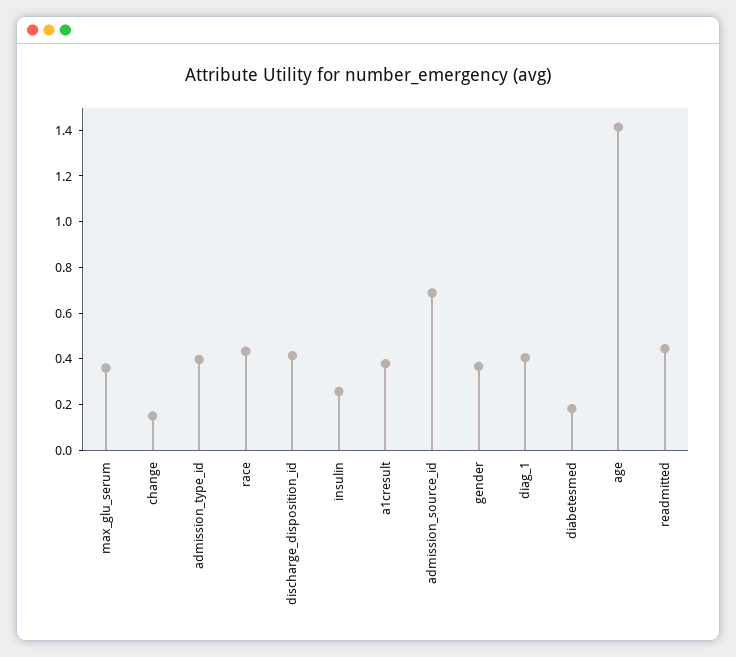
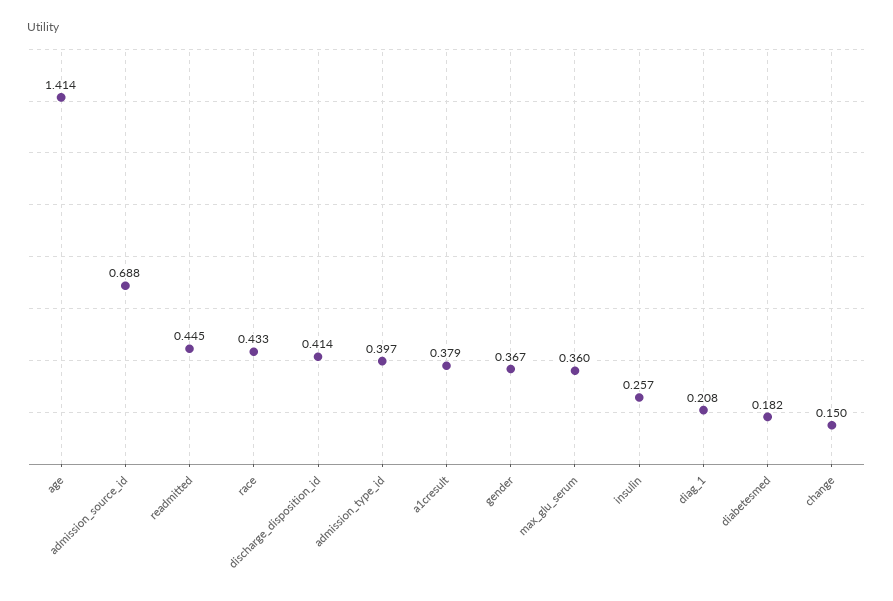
diag_1: 0.4 -> 0.208

